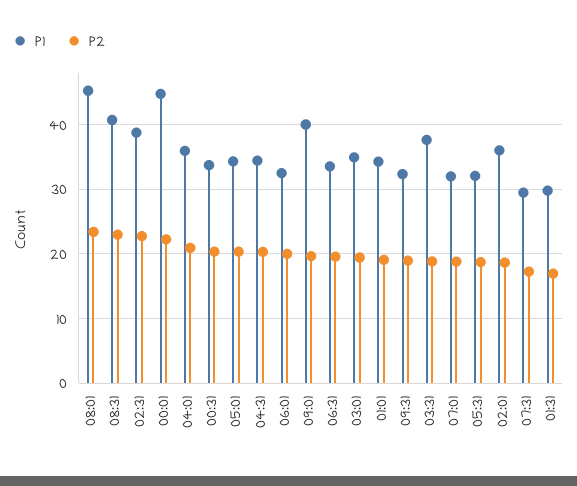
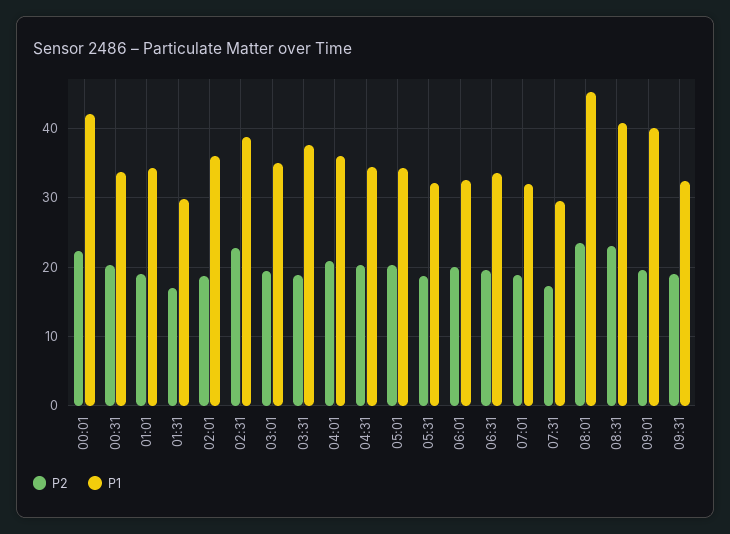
P1, 00:01: 45 -> 42

